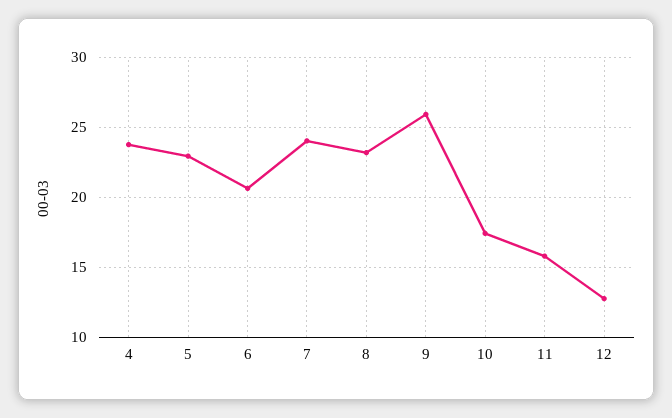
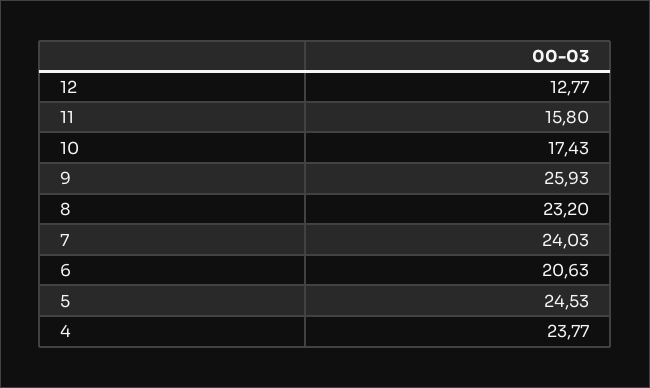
5: 23 -> 24.53

